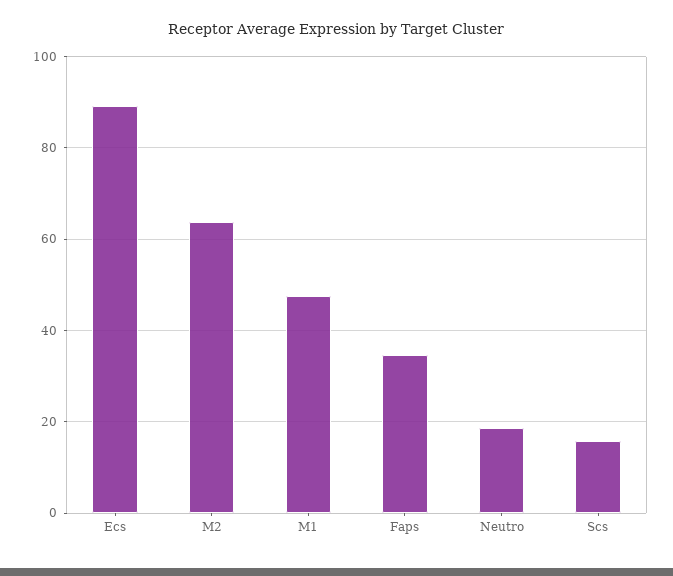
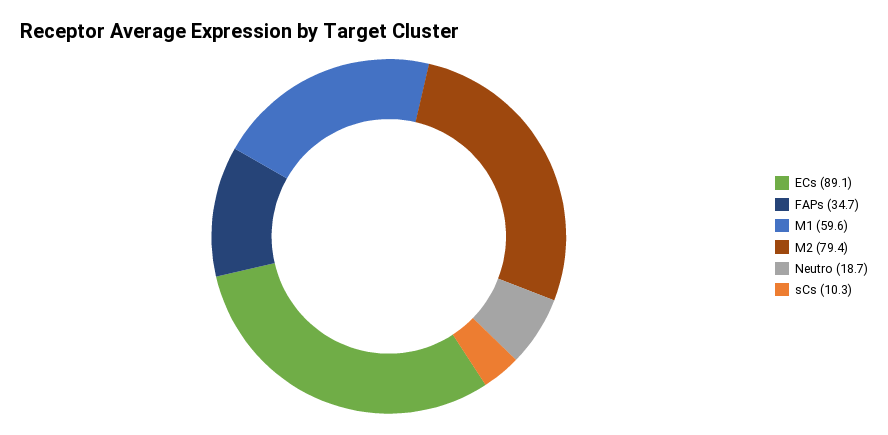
M2: 64 -> 79.4
M1: 48 -> 59.6
Scs: 16 -> 10.3

